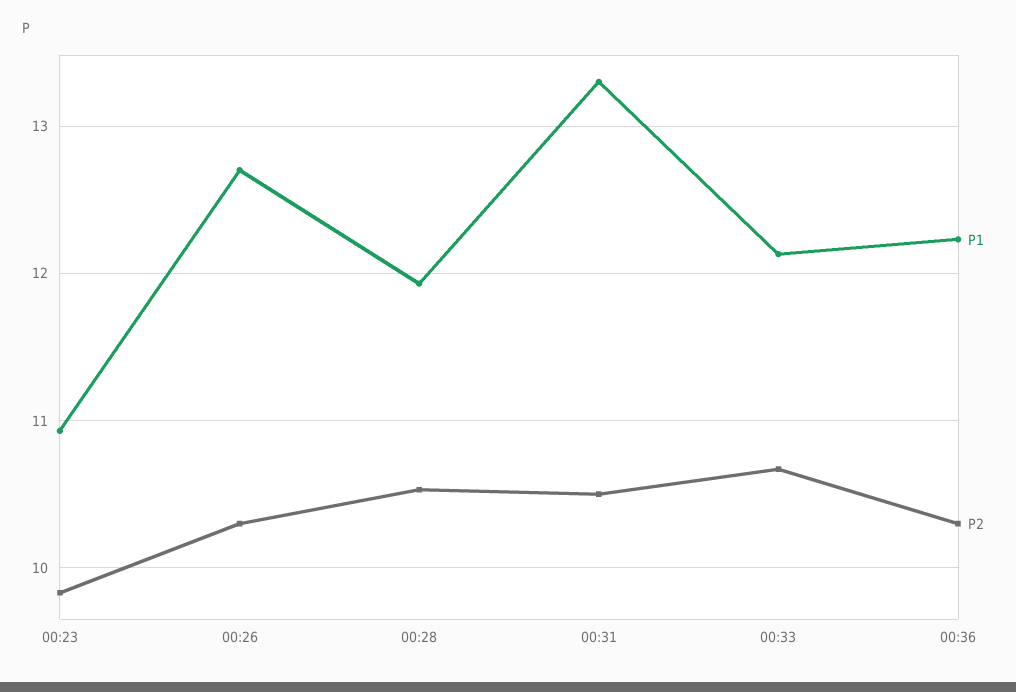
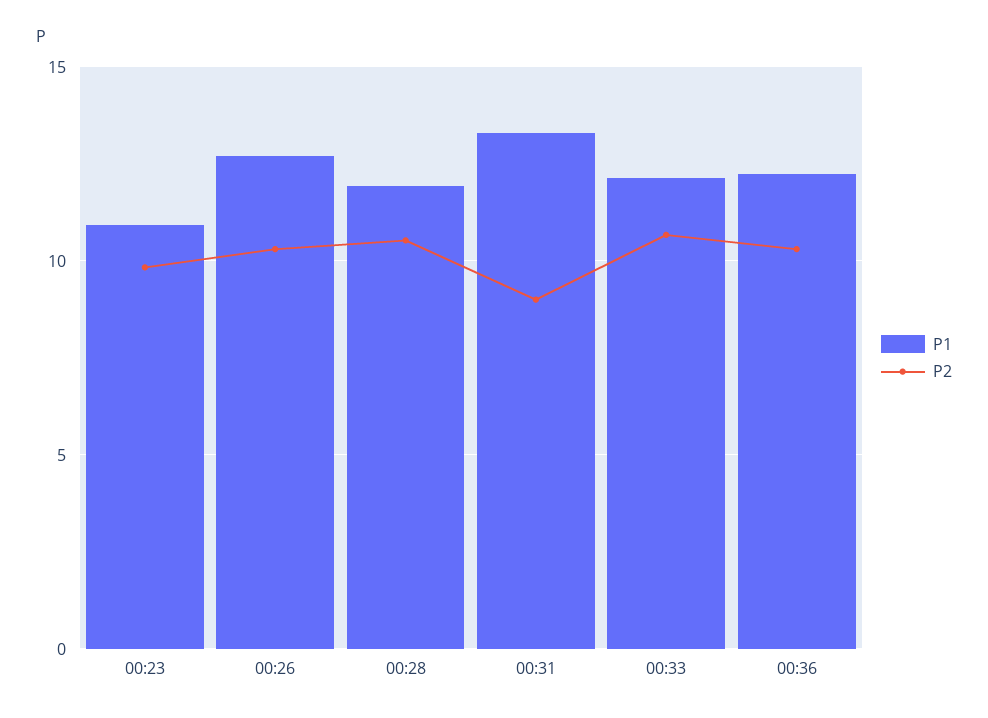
P2, 00:31: 10.5 -> 9

